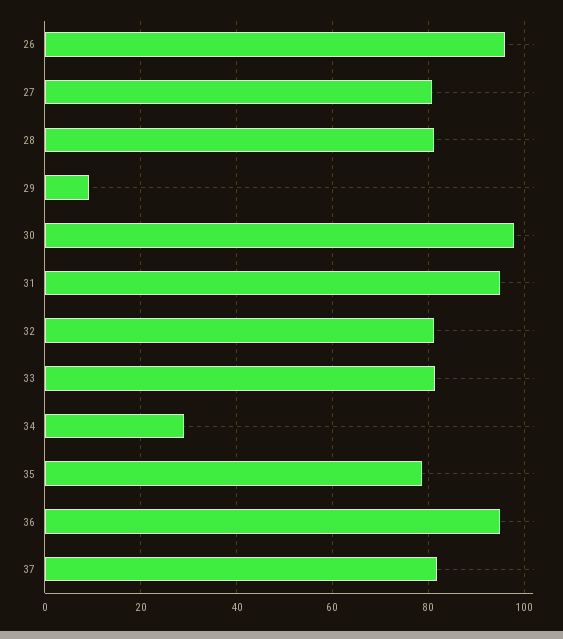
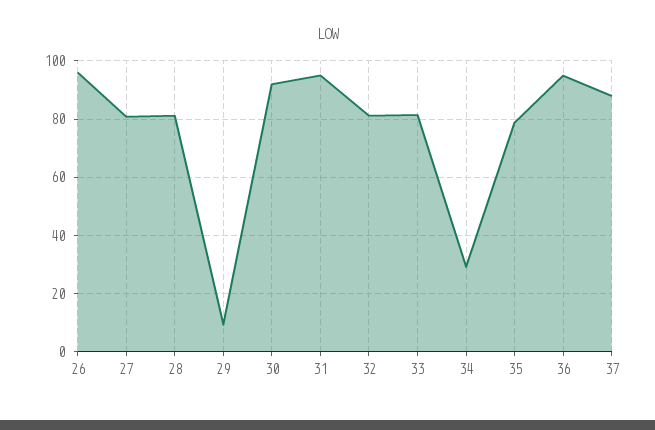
30: 98 -> 92.5
37: 82 -> 87.5

